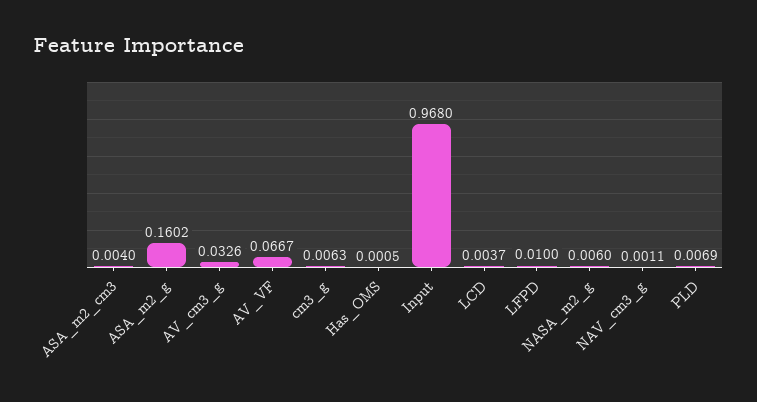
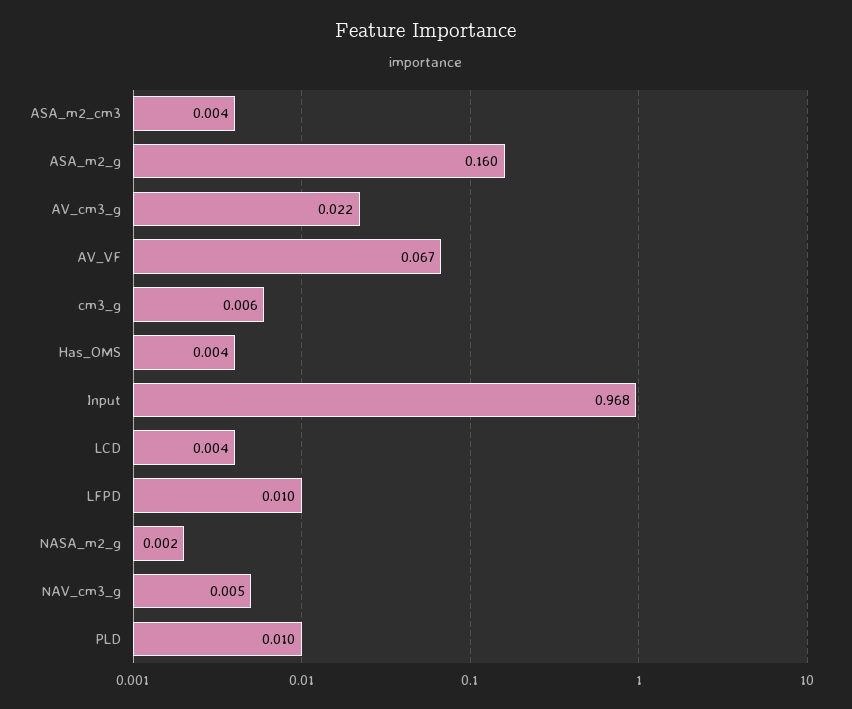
AV_cm3_g: 0.0326 -> 0.022
Has_OMS: 0.0005 -> 0.004
NASA_m2_g: 0.006 -> 0.002
NAV_cm3_g: 0.0011 -> 0.005
PLD: 0.0069 -> 0.01

